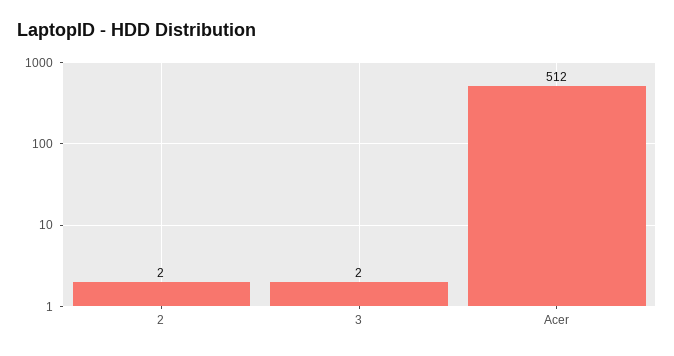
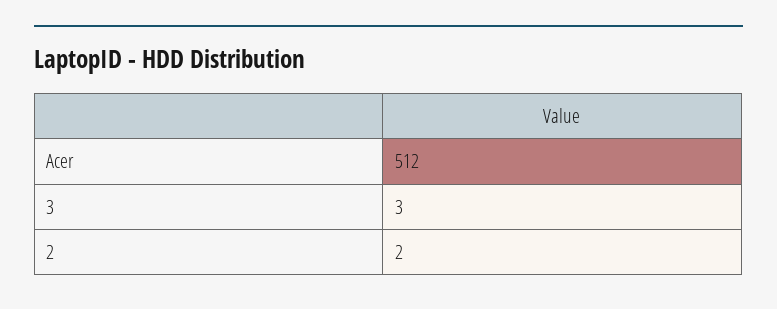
3: 2 -> 3

